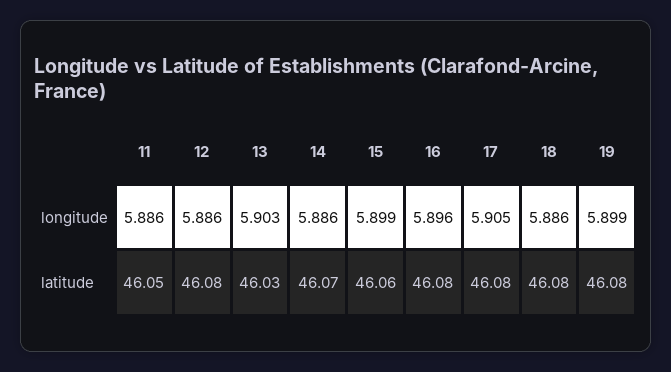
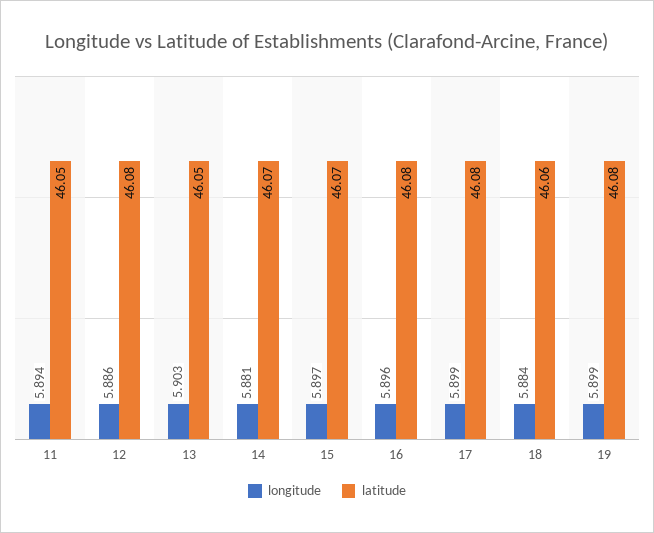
longitude, 11: 5.886 -> 5.894
longitude, 14: 5.886 -> 5.881
longitude, 15: 5.899 -> 5.897
longitude, 17: 5.905 -> 5.899
longitude, 18: 5.886 -> 5.884
latitude, 13: 46.03 -> 46.05
latitude, 15: 46.06 -> 46.07
latitude, 18: 46.08 -> 46.06

